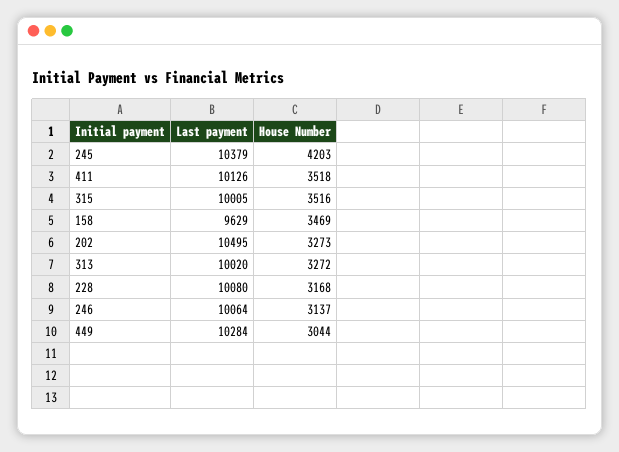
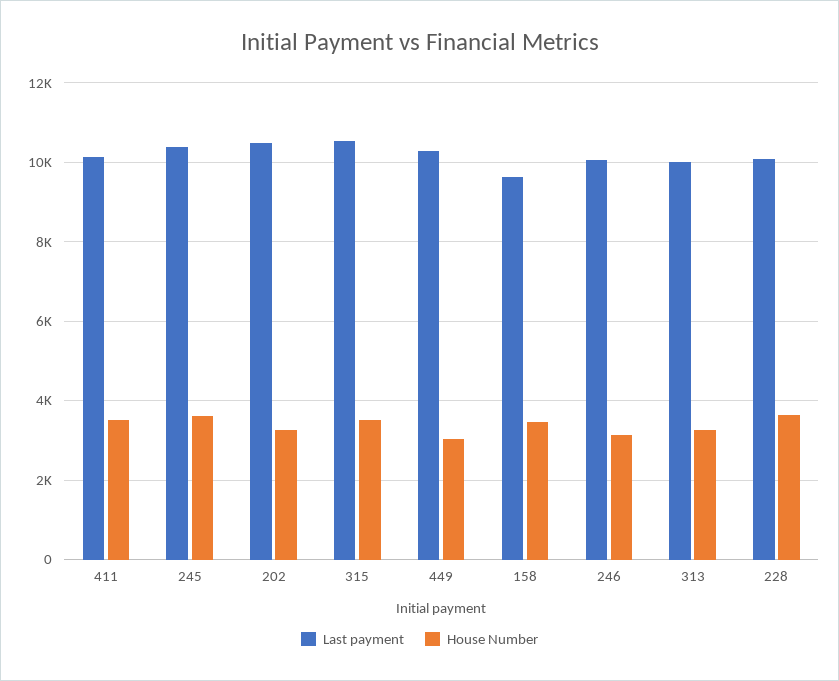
House Number, 245: 4203 -> 3600
Last payment, 315: 10005 -> 10600
House Number, 228: 3168 -> 3600

